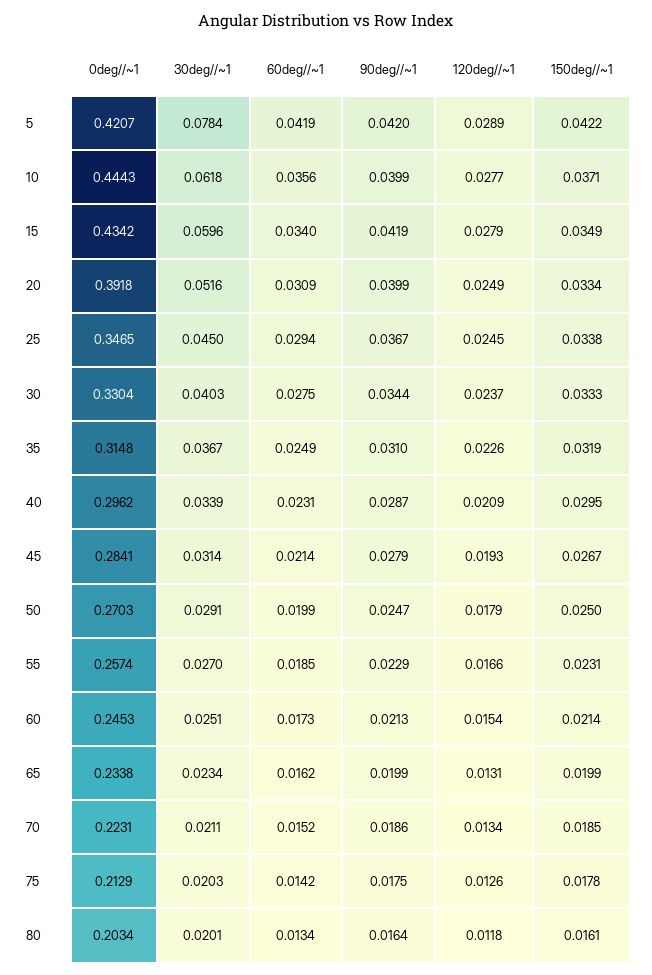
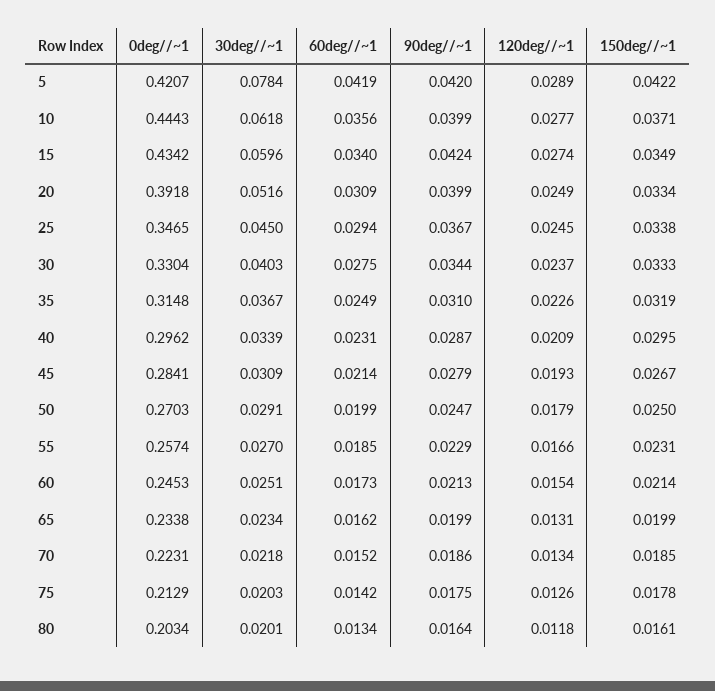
90deg//~1, 15: 0.0419 -> 0.0424
120deg//~1, 15: 0.0279 -> 0.0274
30deg//~1, 45: 0.0314 -> 0.0309
30deg//~1, 70: 0.0211 -> 0.0218

